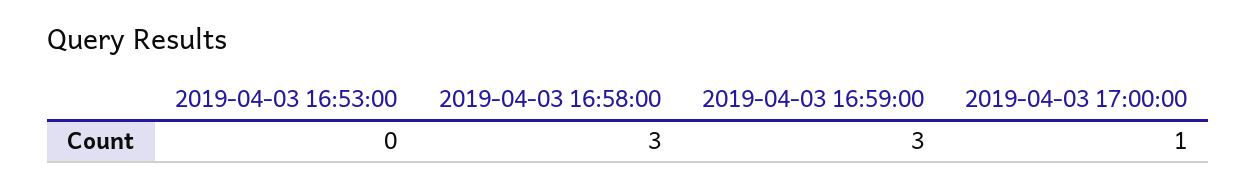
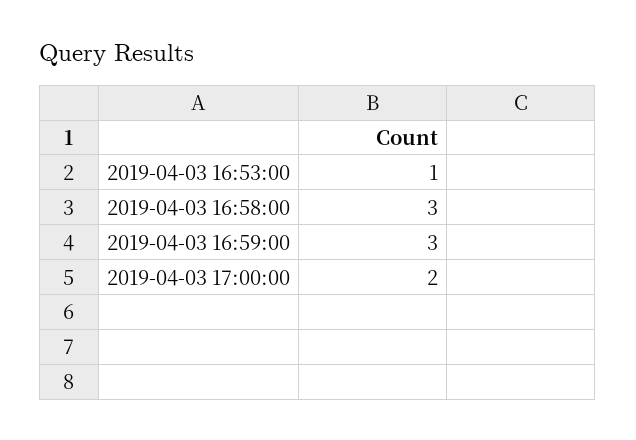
2019-04-03 16:53:00: 0 -> 1
2019-04-03 17:00:00: 1 -> 2

